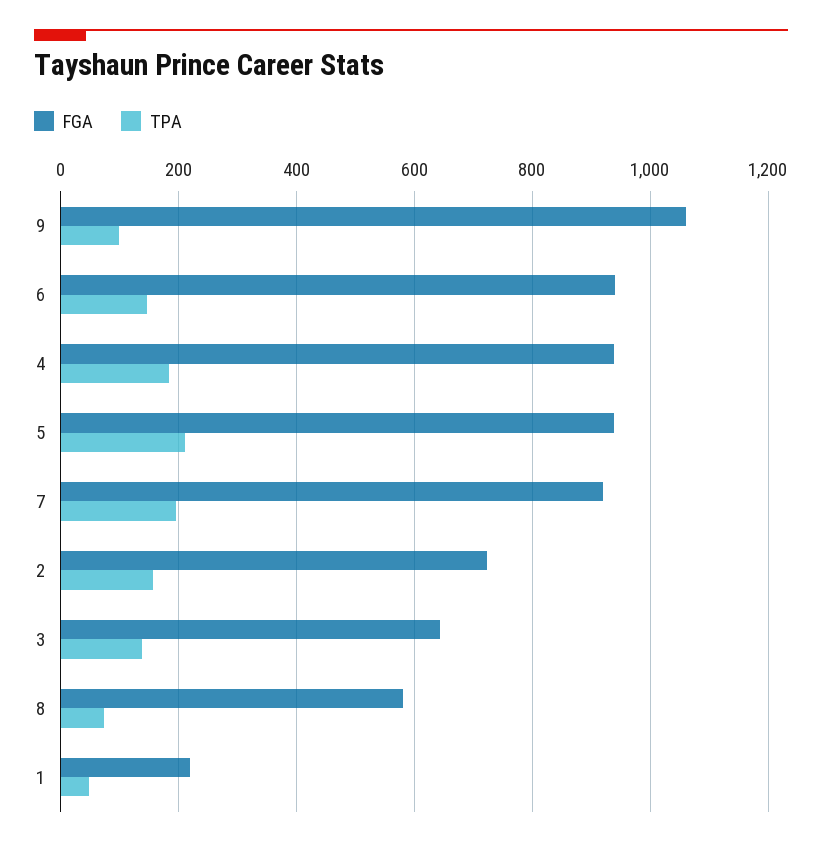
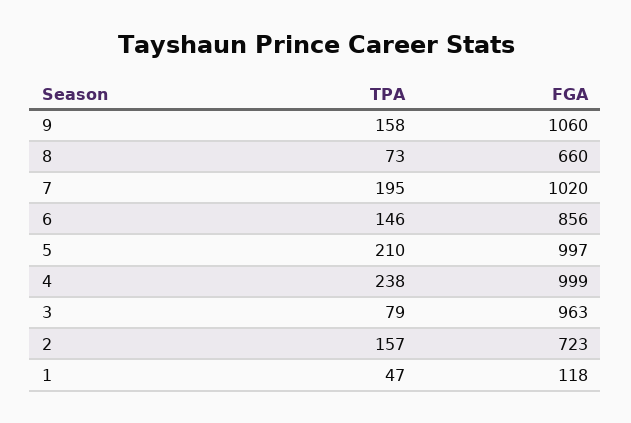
TPA, 9: 100 -> 158
FGA, 6: 940 -> 856
FGA, 4: 940 -> 999
TPA, 4: 180 -> 238
FGA, 5: 940 -> 997
FGA, 7: 920 -> 1020
FGA, 3: 640 -> 963
TPA, 3: 140 -> 79
FGA, 8: 580 -> 660
FGA, 1: 220 -> 118

